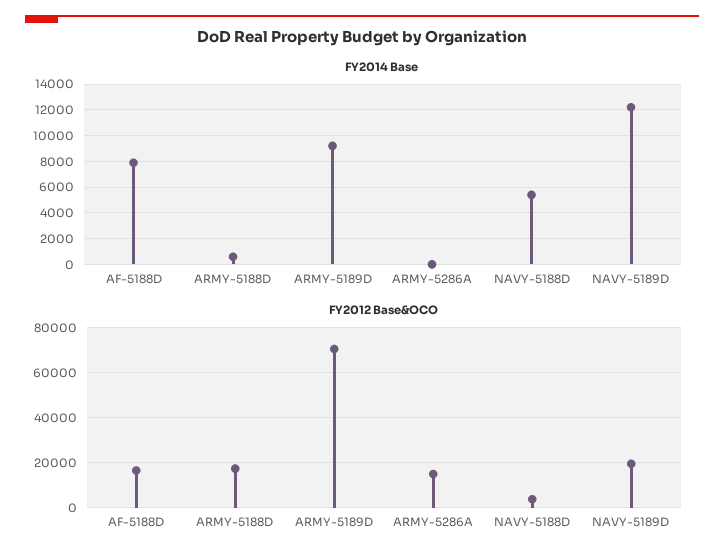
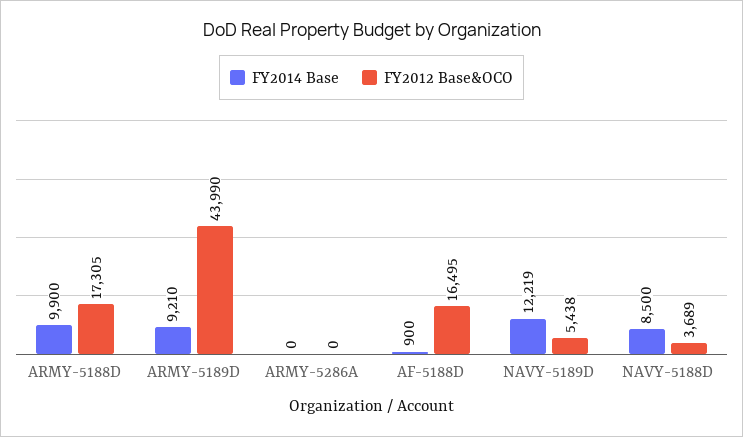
FY2014 Base, AF-5188D: 8000 -> 900
FY2014 Base, ARMY-5188D: 500 -> 9900
FY2014 Base, NAVY-5188D: 5500 -> 8500
FY2012 Base&OCO, ARMY-5189D: 70000 -> 43990
FY2012 Base&OCO, ARMY-5286A: 15000 -> 0
FY2012 Base&OCO, NAVY-5189D: 20000 -> 5438

